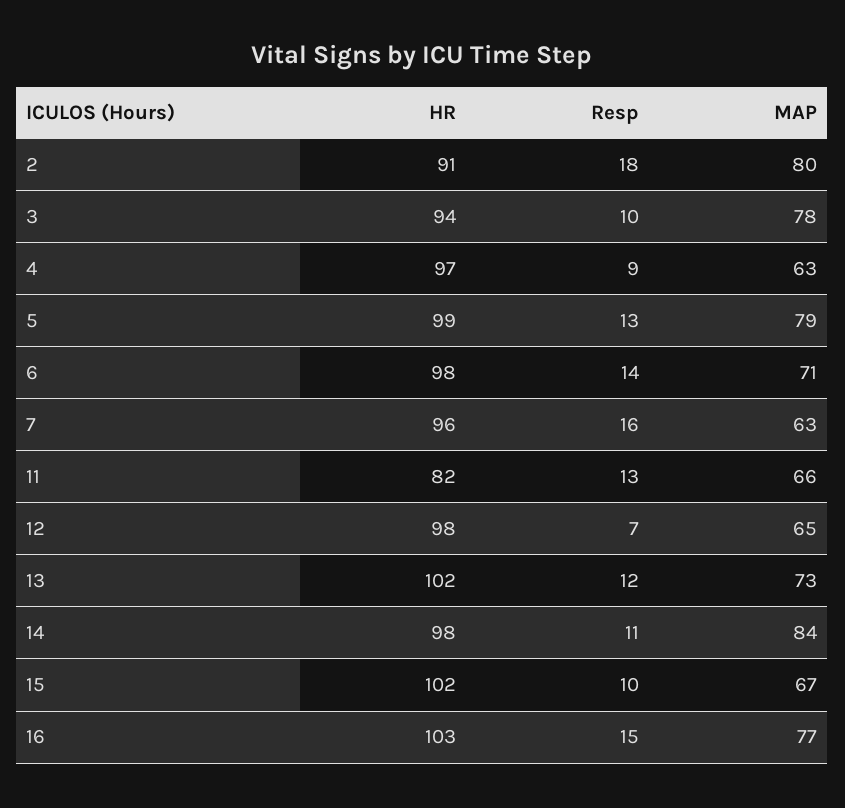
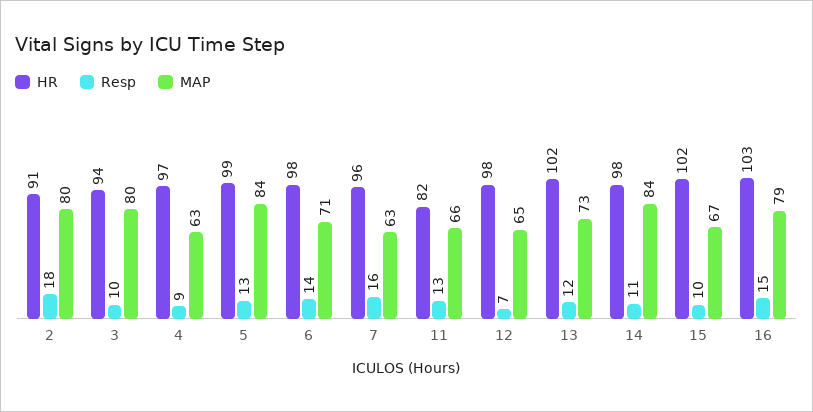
MAP, 3: 78 -> 80
MAP, 5: 79 -> 84
MAP, 16: 77 -> 79

